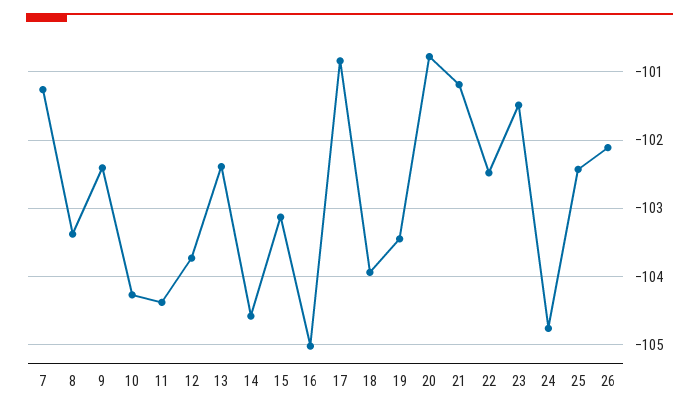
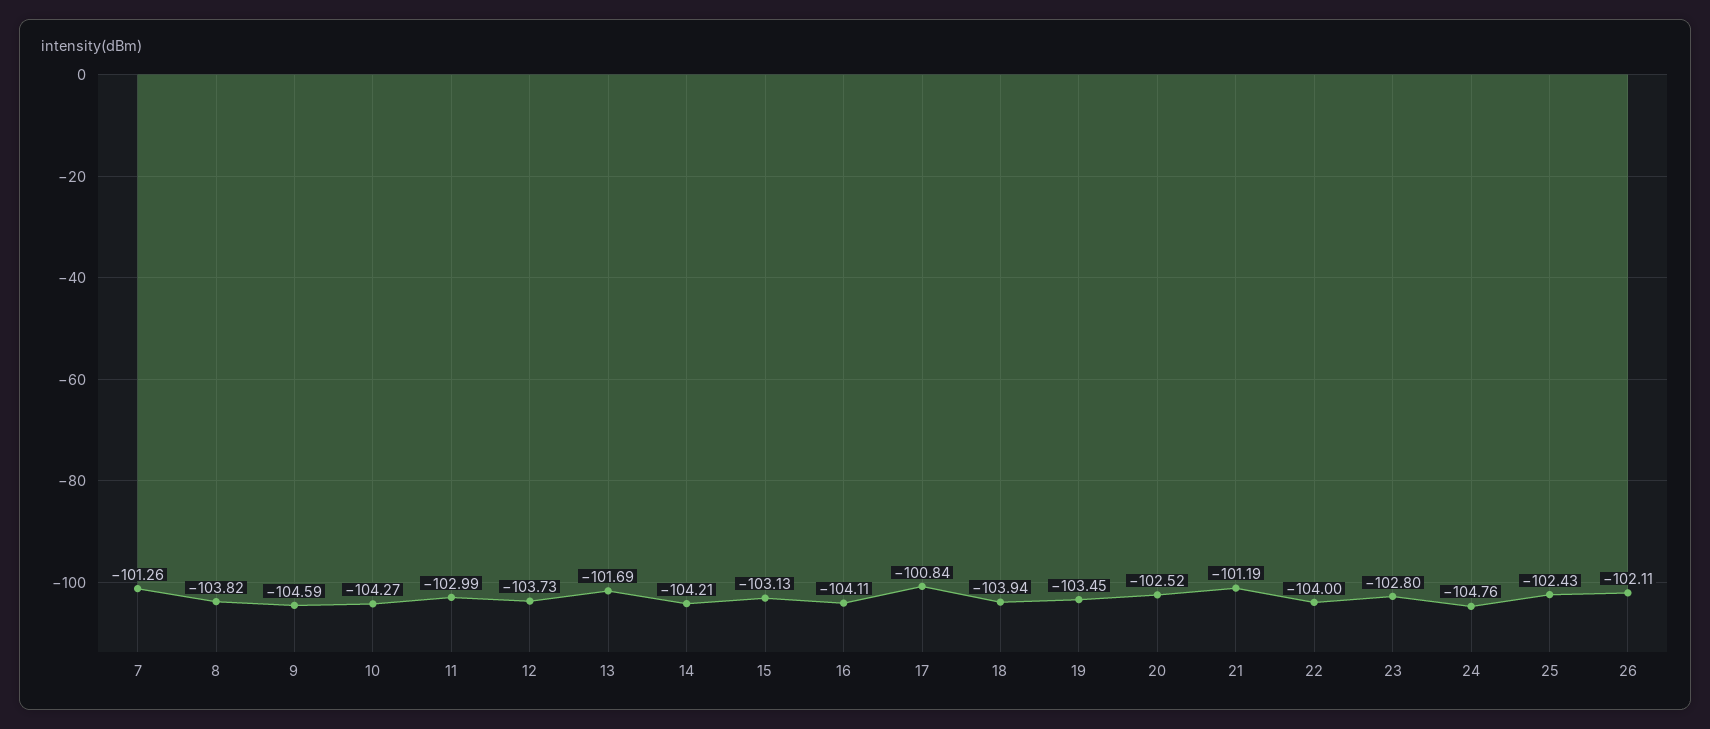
8: -103.4 -> -103.82
9: -102.4 -> -104.59
11: -104.4 -> -102.99
13: -102.4 -> -101.69
14: -104.6 -> -104.21
16: -105 -> -104.11
20: -100.8 -> -102.52
22: -102.5 -> -104
23: -101.5 -> -102.8

